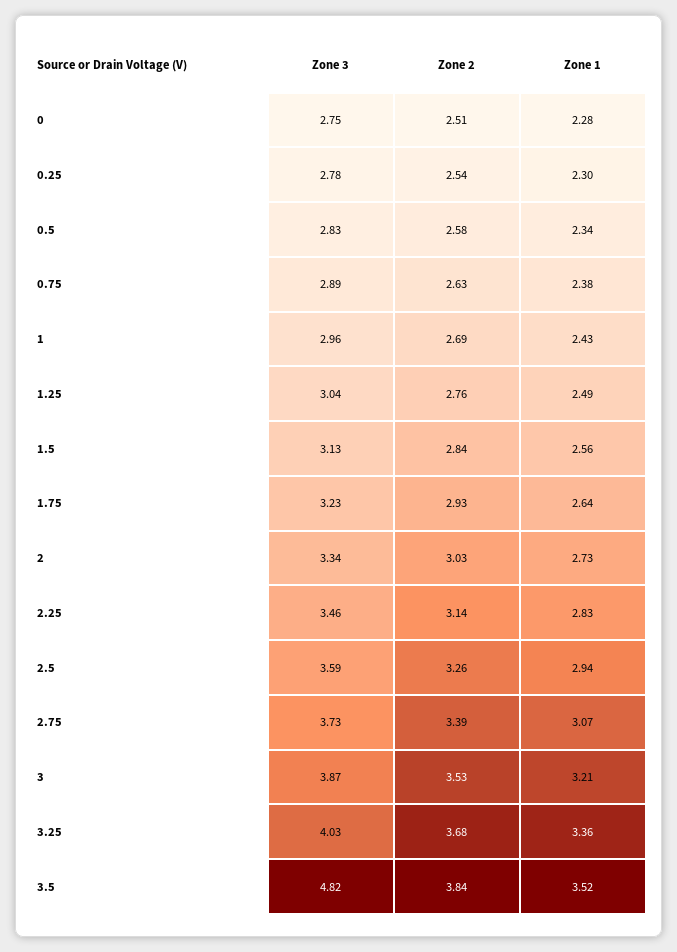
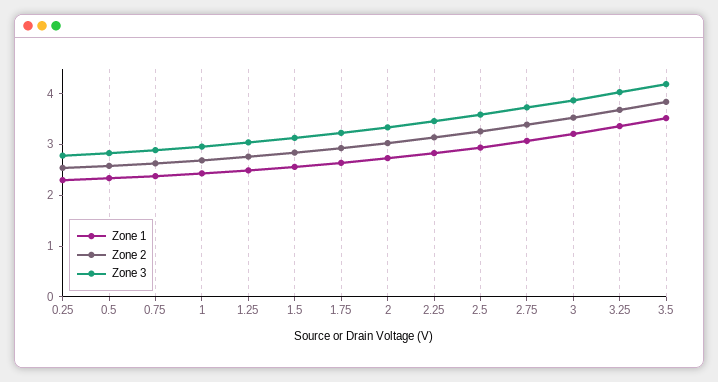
Zone 3, 0: 2.75 -> none
Zone 2, 0: 2.51 -> none
Zone 1, 0: 2.28 -> none
Zone 3, 3.5: 4.82 -> 4.2

